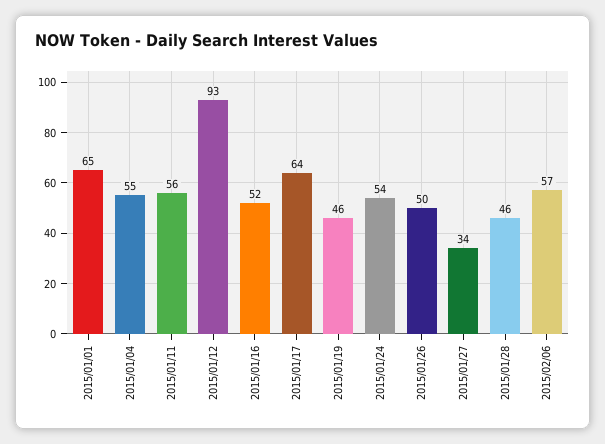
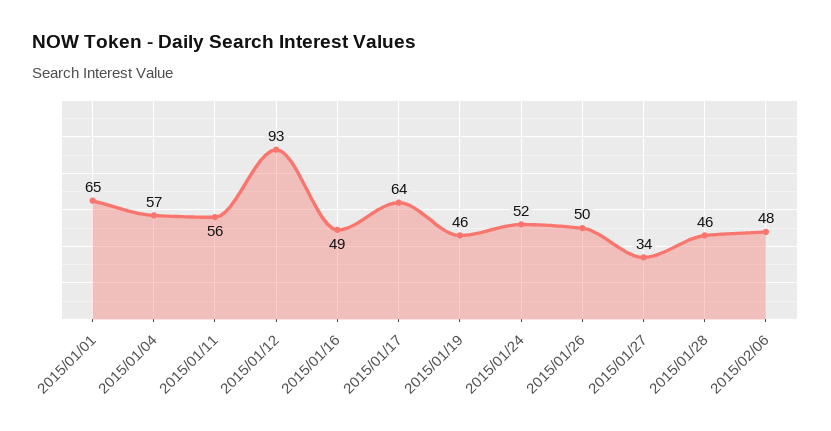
2015/01/04: 55 -> 57
2015/01/16: 52 -> 49
2015/01/24: 54 -> 52
2015/02/06: 57 -> 48

